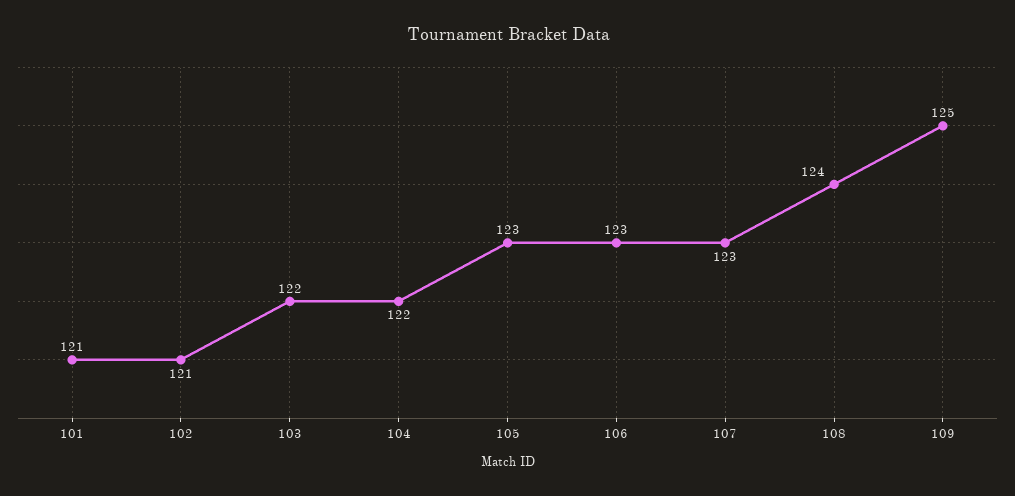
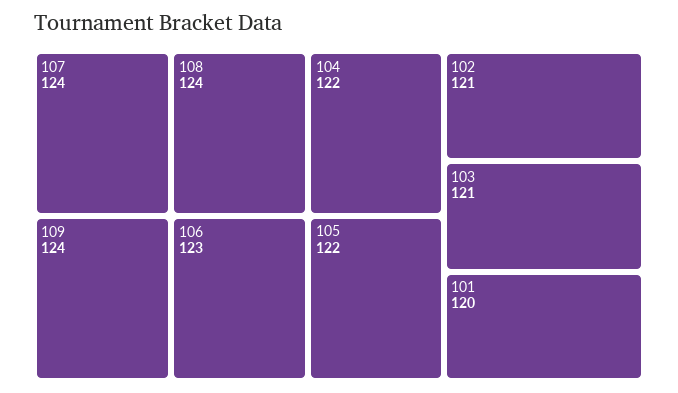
101: 121 -> 120
103: 122 -> 121
105: 123 -> 122
107: 123 -> 124
109: 125 -> 124

